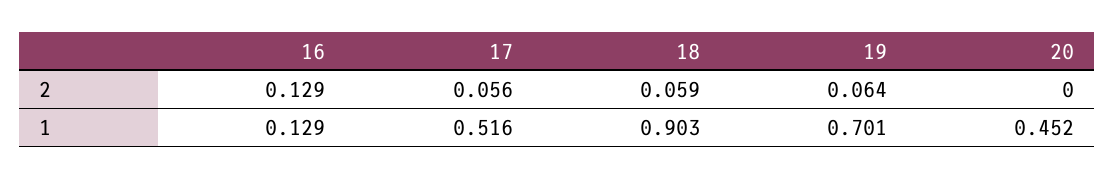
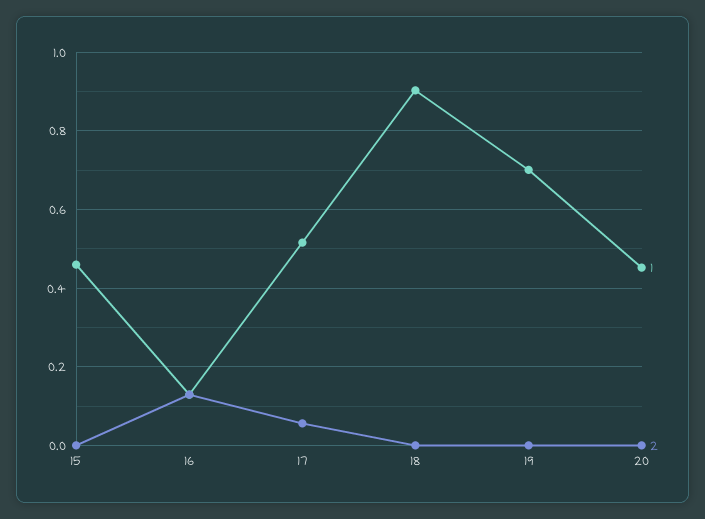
2, 18: 0.059 -> 0
2, 19: 0.064 -> 0
1, 15: none -> 0.46
2, 15: none -> 0

